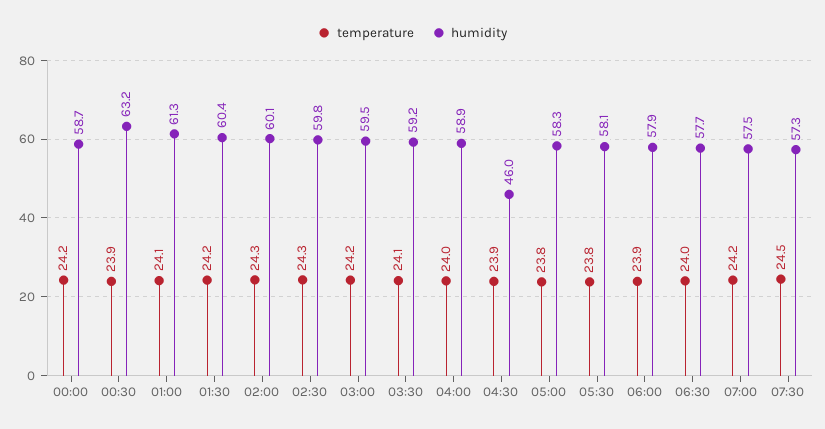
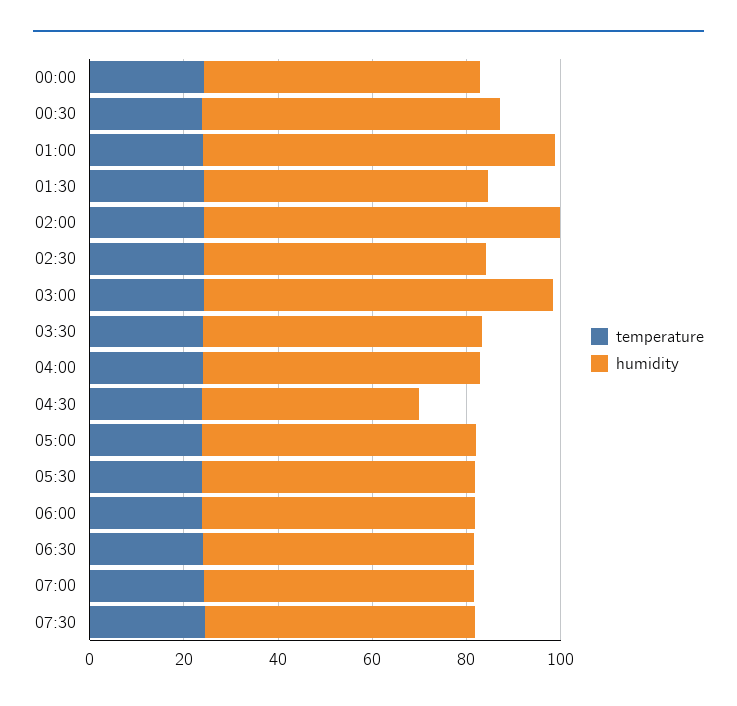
humidity, 01:00: 61.3 -> 75
humidity, 02:00: 60.1 -> 75
humidity, 03:00: 59.5 -> 75

